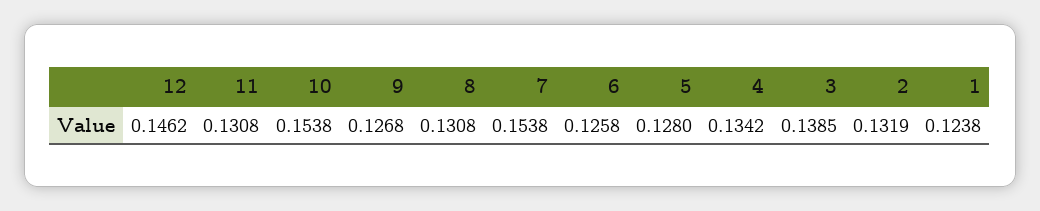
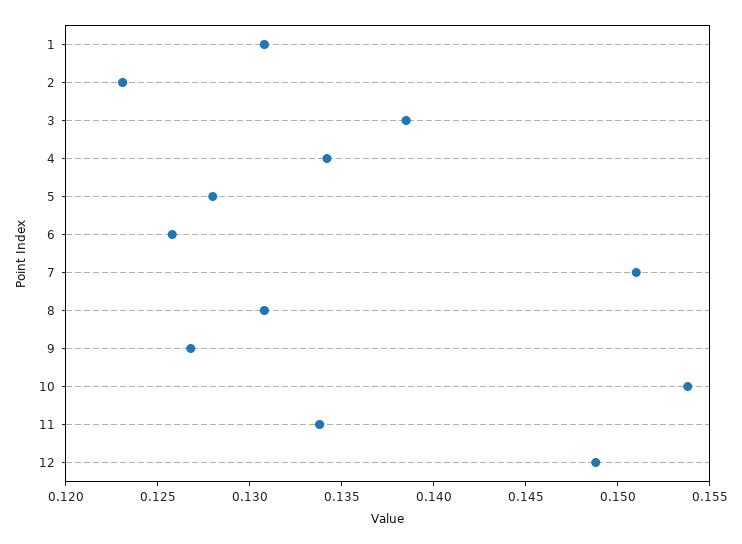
12: 0.1462 -> 0.149
11: 0.1308 -> 0.134
7: 0.1538 -> 0.151
2: 0.1319 -> 0.123
1: 0.1238 -> 0.131

